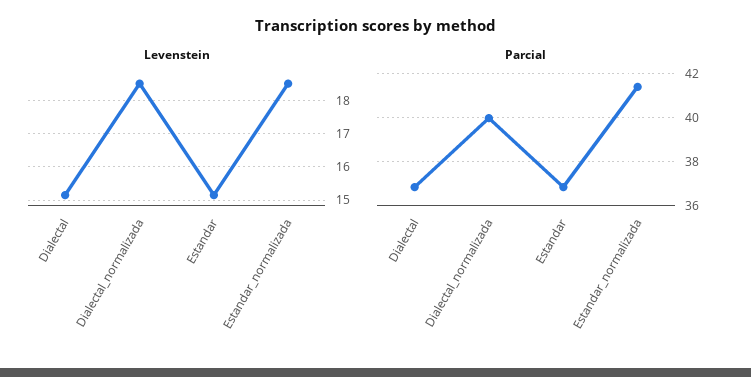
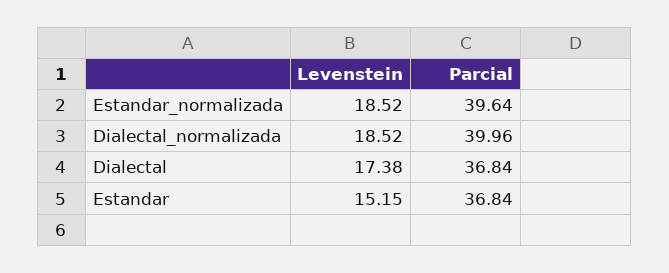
Levenstein, Dialectal: 15.2 -> 17.38
Parcial, Estandar_normalizada: 41.5 -> 39.64

